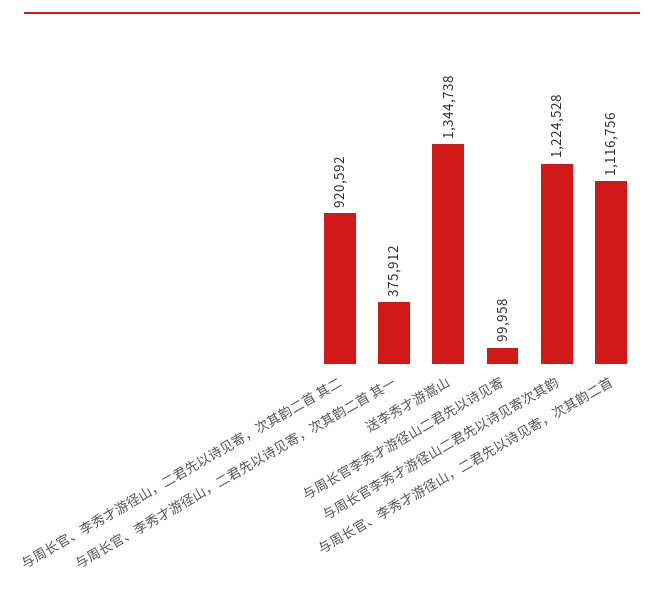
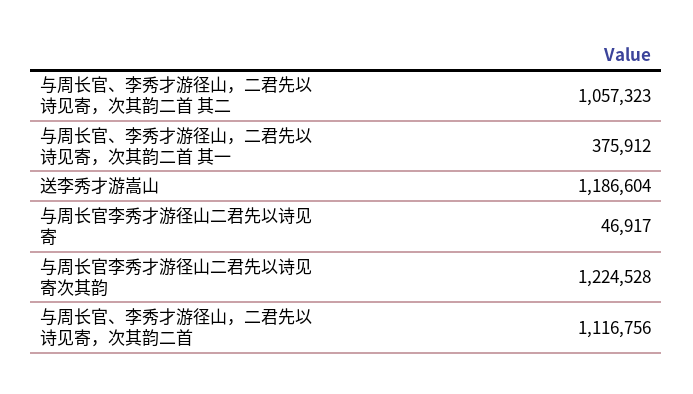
与周长官、李秀才游径山，二君先以诗见寄，次其韵二首 其二: 920592 -> 1057323
送李秀才游嵩山: 1344738 -> 1186604
与周长官李秀才游径山二君先以诗见寄: 99958 -> 46917

